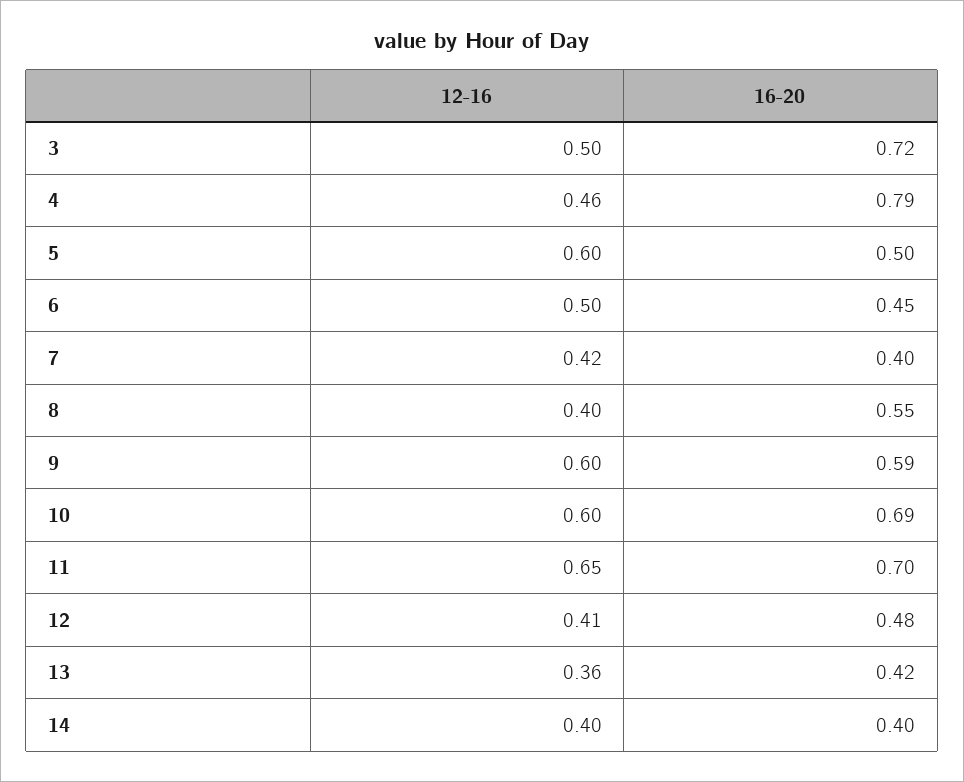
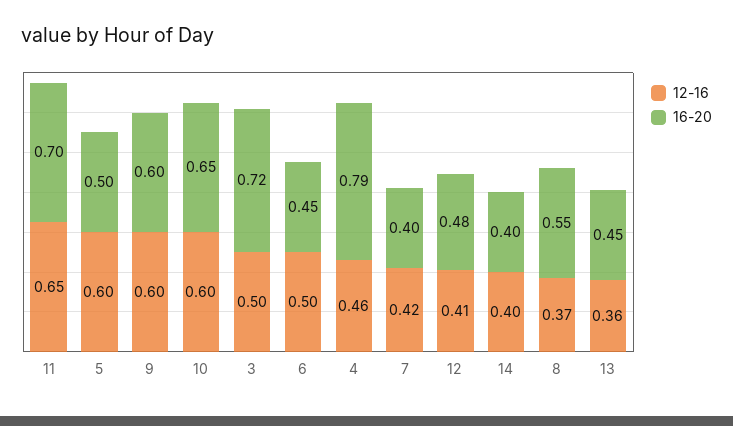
12-16, 8: 0.4 -> 0.37
16-20, 9: 0.59 -> 0.6
16-20, 10: 0.69 -> 0.65
16-20, 13: 0.42 -> 0.45

